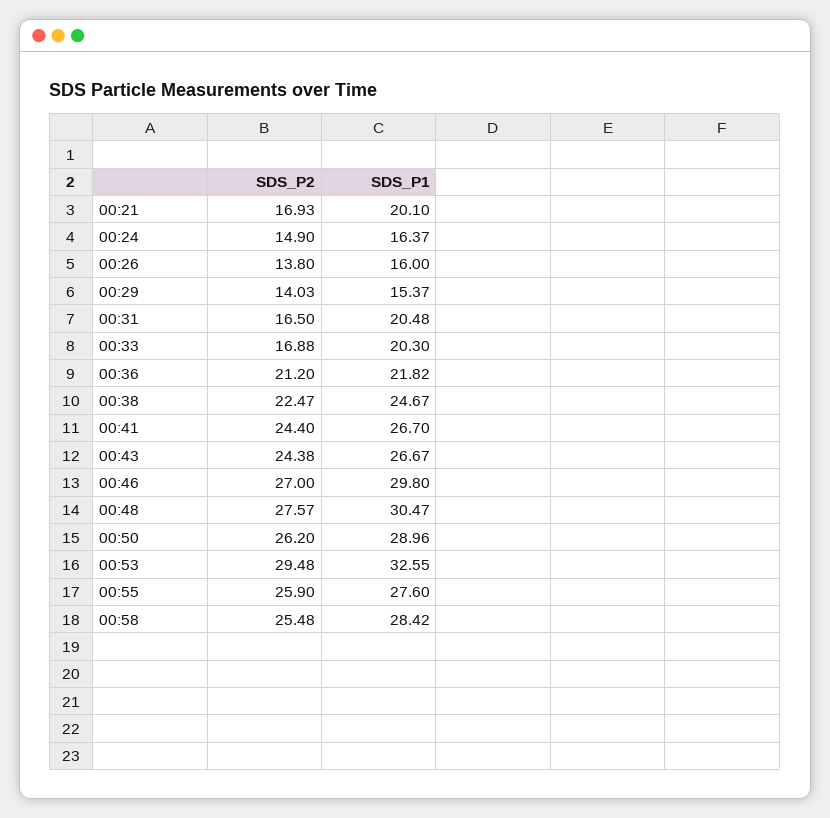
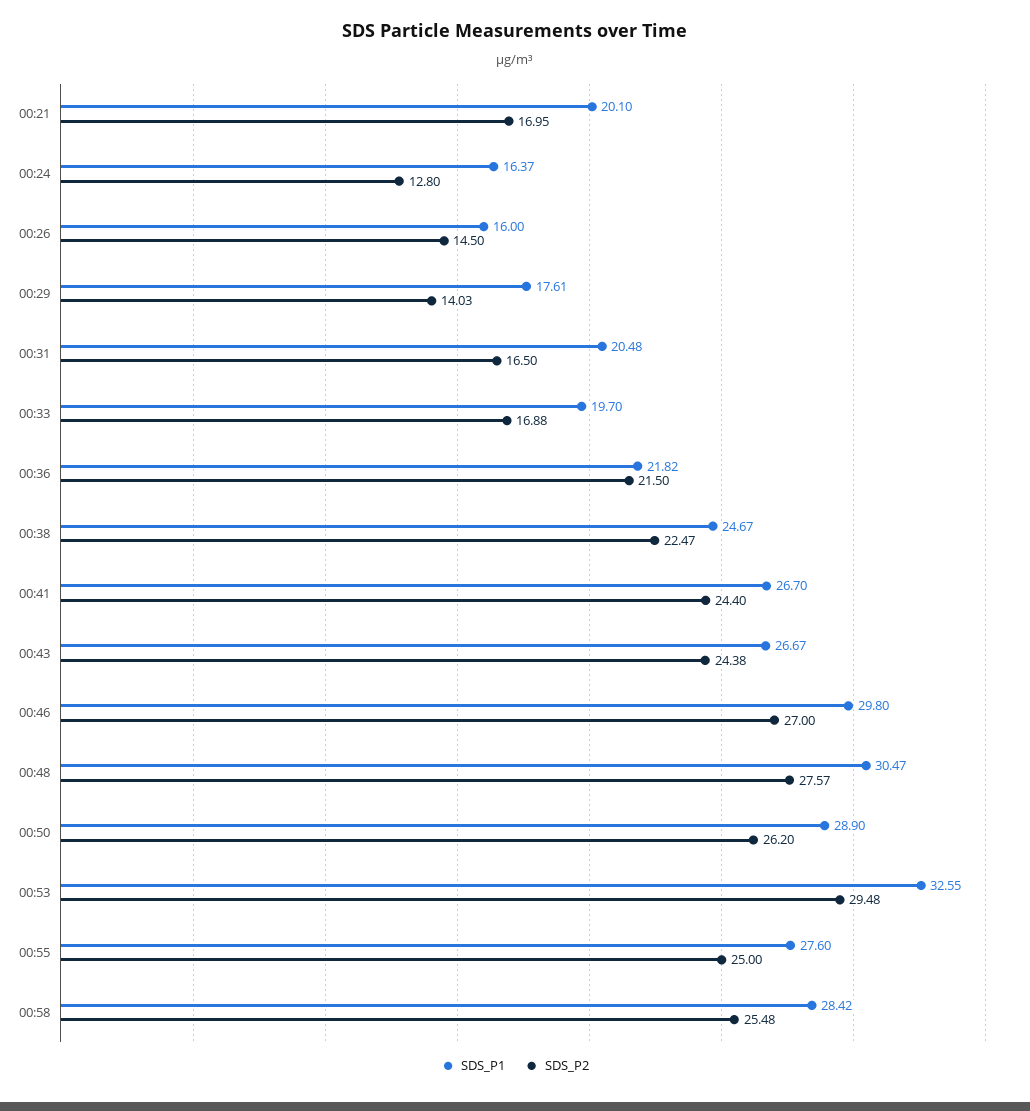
SDS_P2, 00:21: 16.93 -> 16.95
SDS_P2, 00:24: 14.9 -> 12.8
SDS_P2, 00:26: 13.8 -> 14.5
SDS_P1, 00:29: 15.37 -> 17.61
SDS_P1, 00:33: 20.3 -> 19.7
SDS_P2, 00:36: 21.2 -> 21.5
SDS_P1, 00:50: 28.96 -> 28.9
SDS_P2, 00:55: 25.9 -> 25

